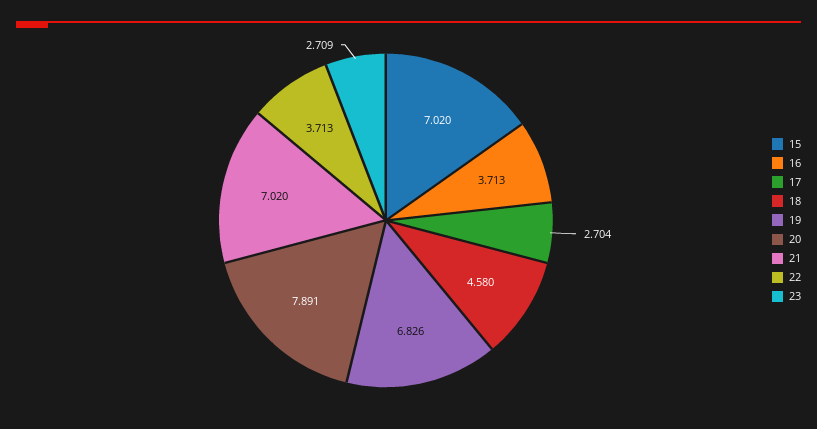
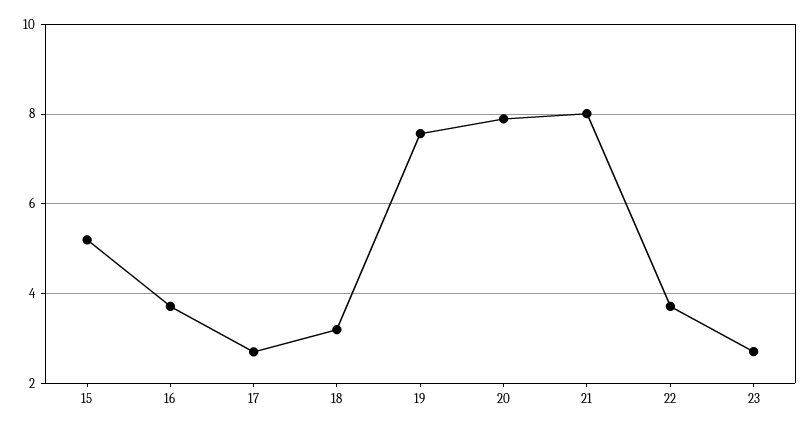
15: 7.02 -> 5.2
18: 4.58 -> 3.2
19: 6.826 -> 7.6
21: 7.02 -> 8

